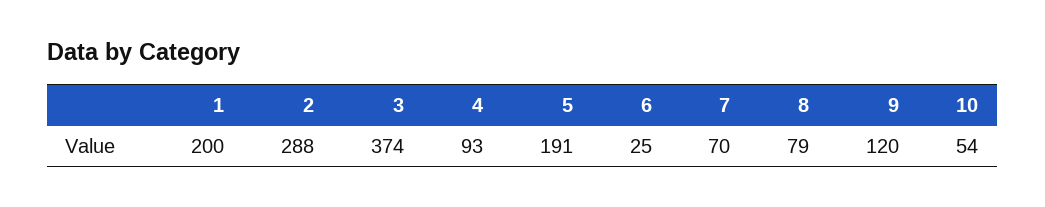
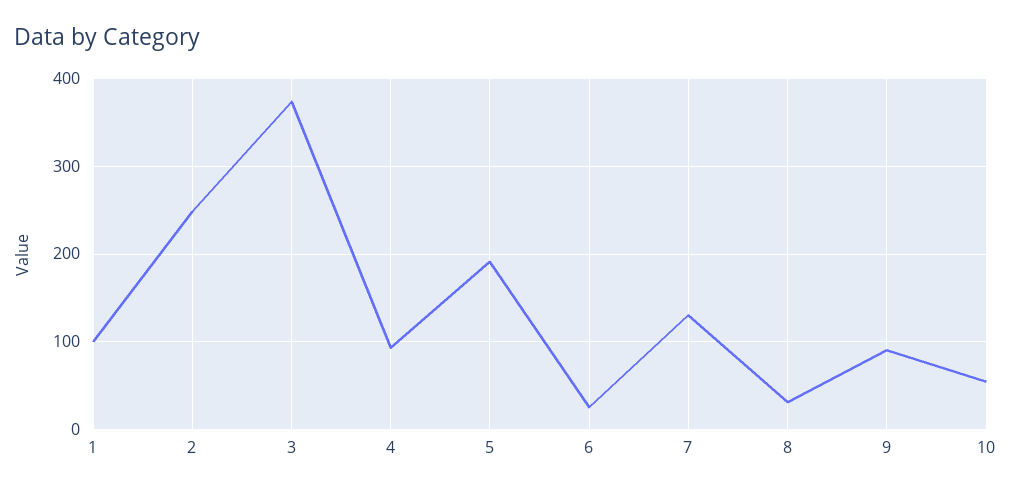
1: 200 -> 100
2: 288 -> 250
7: 70 -> 130
8: 79 -> 30
9: 120 -> 90

